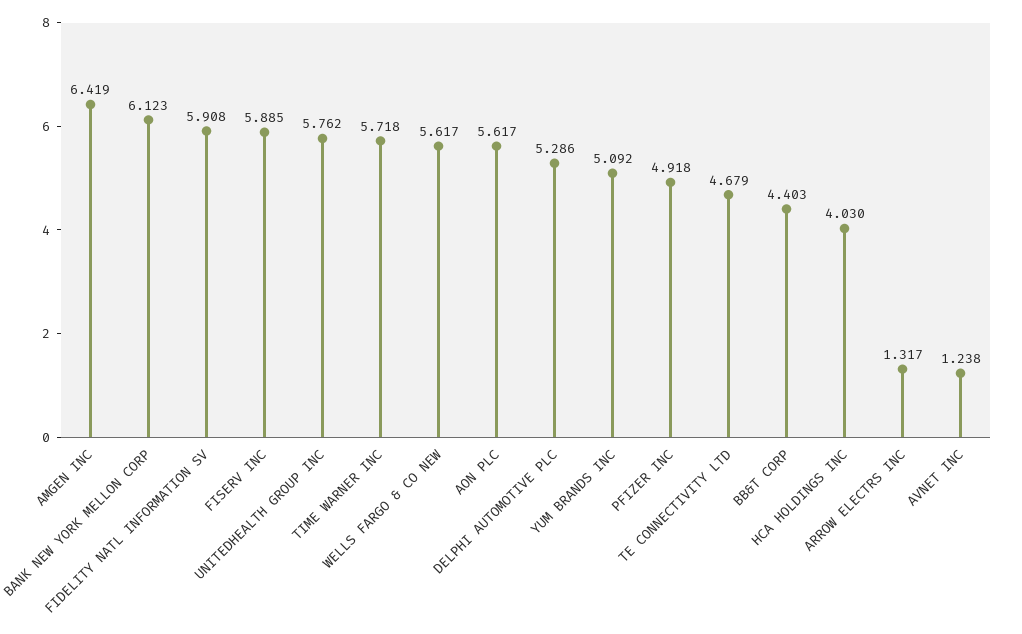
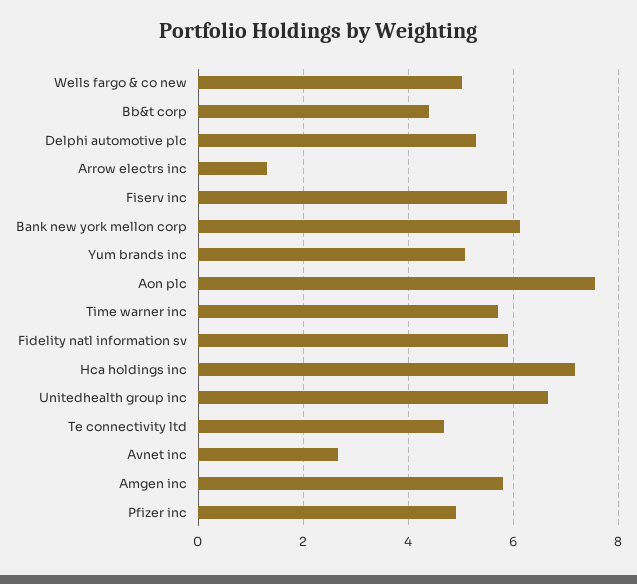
AMGEN INC: 6.419 -> 5.8
UNITEDHEALTH GROUP INC: 5.762 -> 6.6
WELLS FARGO & CO NEW: 5.617 -> 5
AON PLC: 5.617 -> 7.6
HCA HOLDINGS INC: 4.03 -> 7.2
AVNET INC: 1.238 -> 2.6

